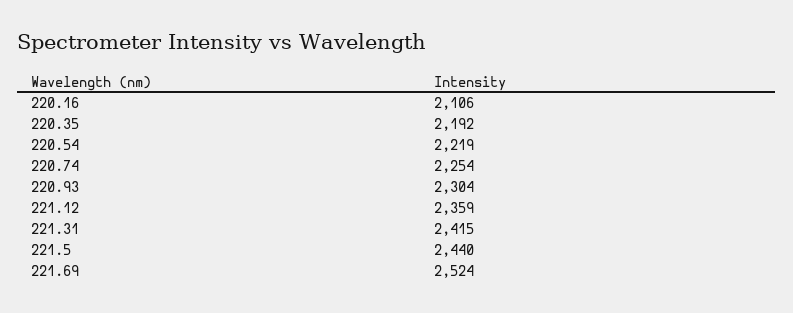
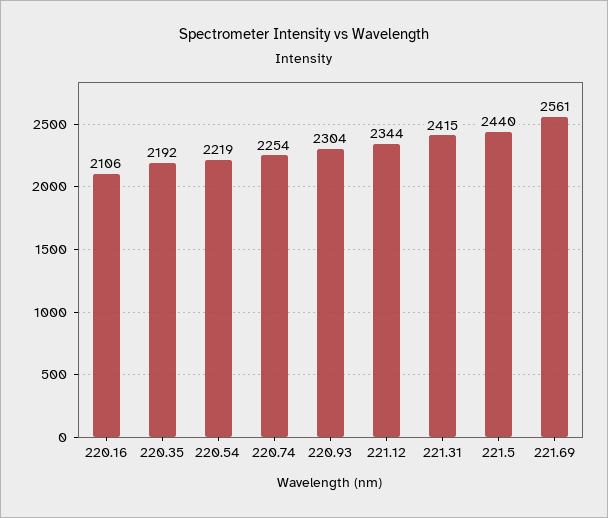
221.12: 2359 -> 2344
221.69: 2524 -> 2561

